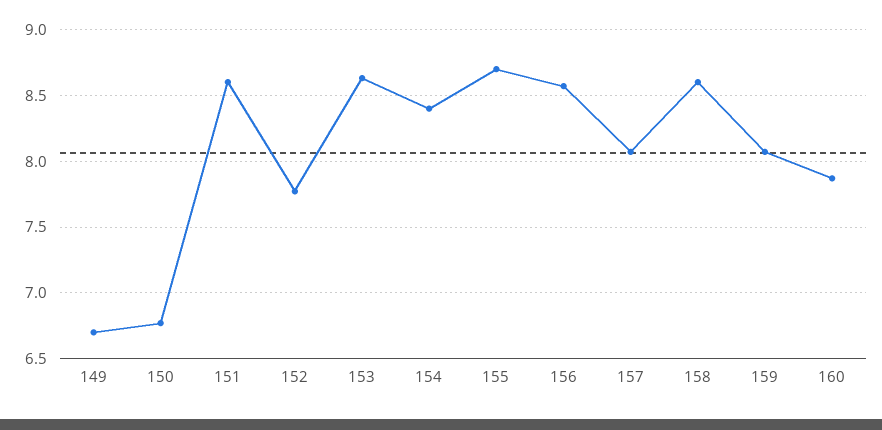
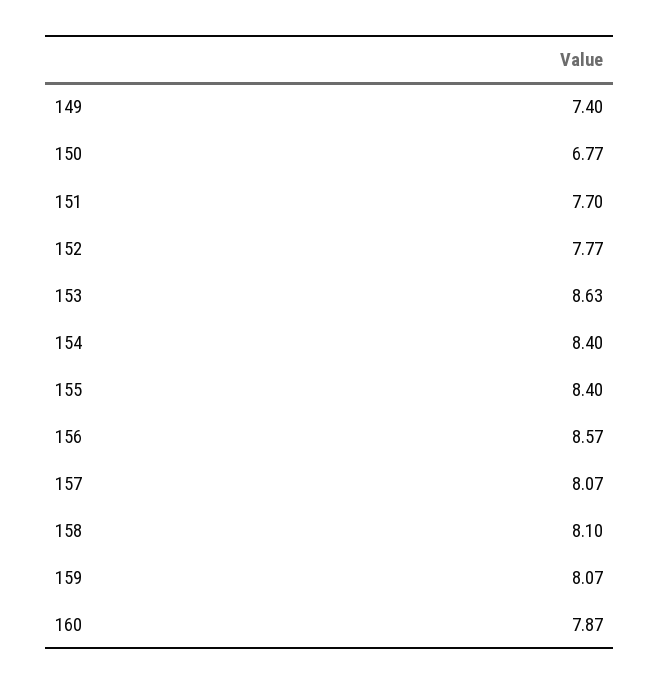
149: 6.7 -> 7.4
151: 8.6 -> 7.7
155: 8.7 -> 8.4
158: 8.6 -> 8.1

